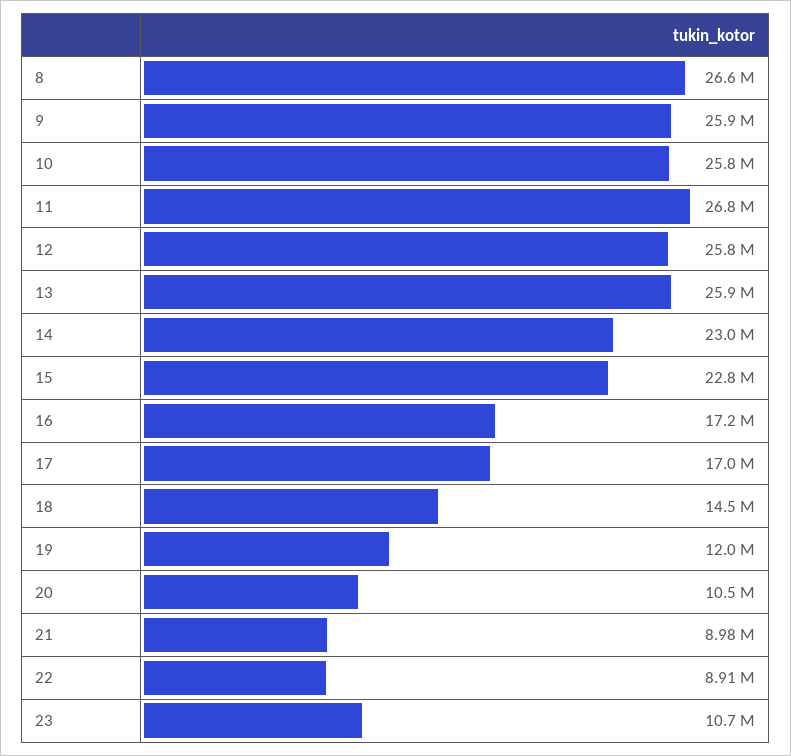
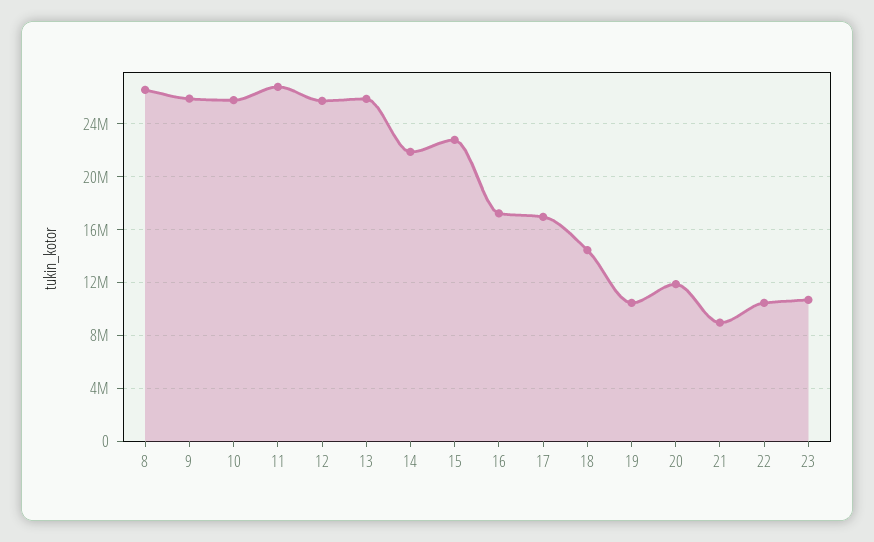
14: 23000000 -> 22000000
19: 12000000 -> 10500000
20: 10500000 -> 12000000
22: 8910000 -> 10500000

